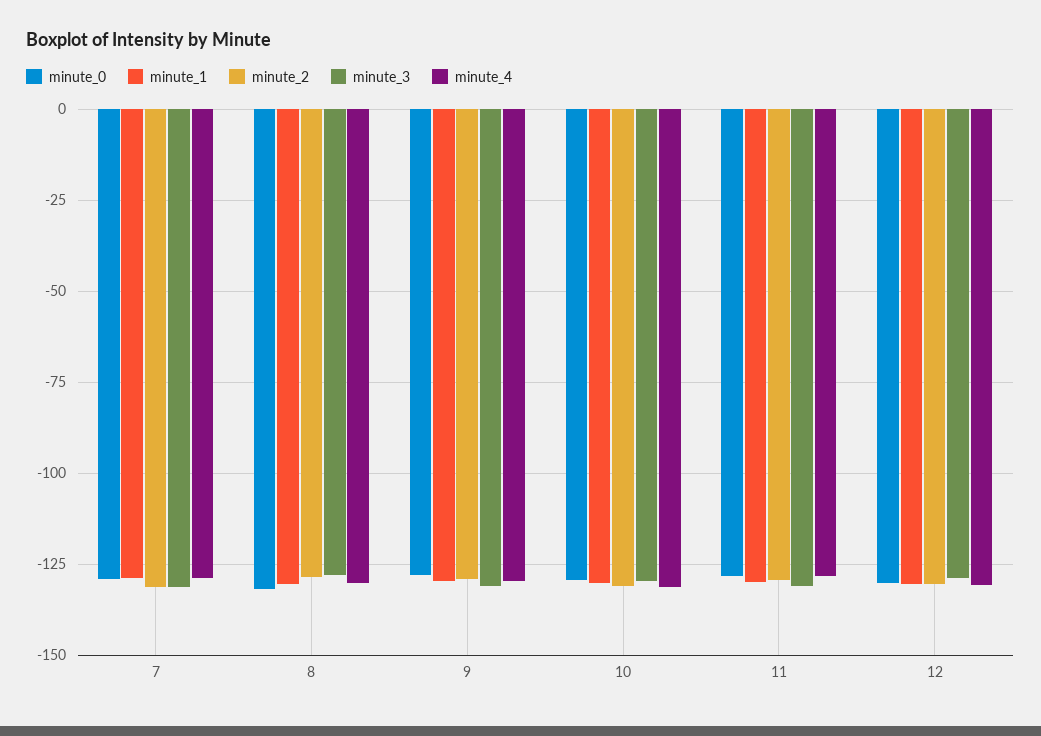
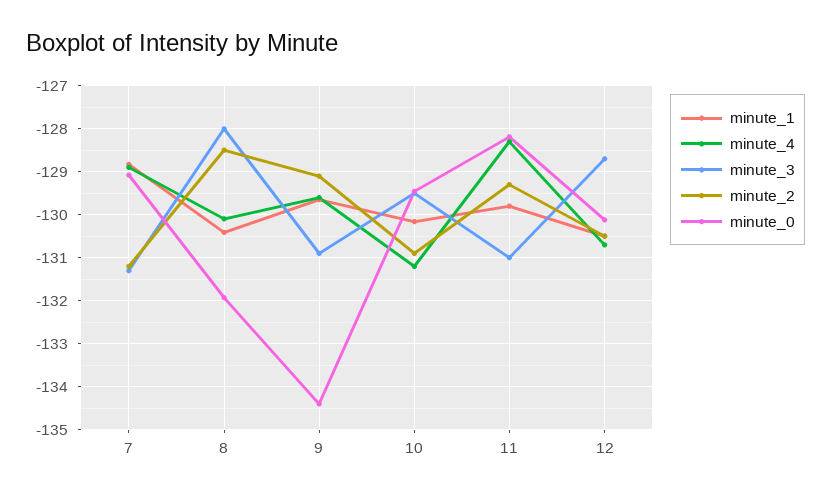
minute_0, 9: -127.5 -> -134.4

